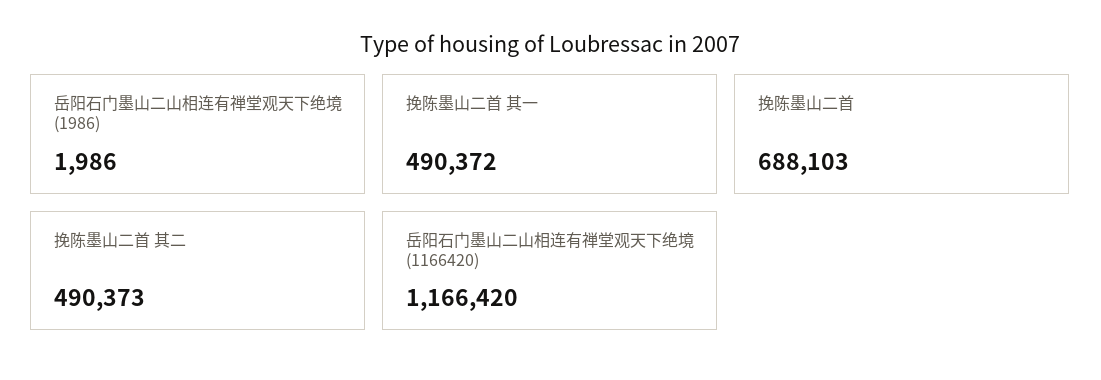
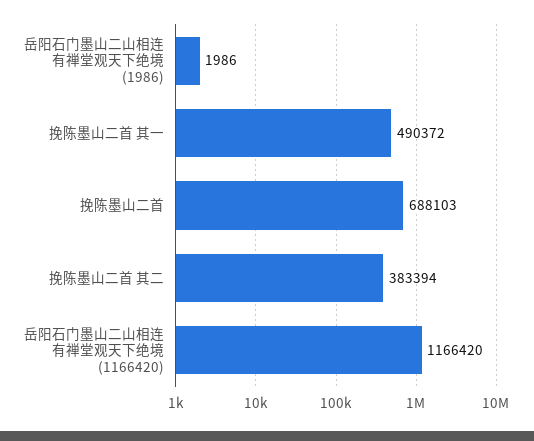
挽陈墨山二首 其二: 490373 -> 383394

